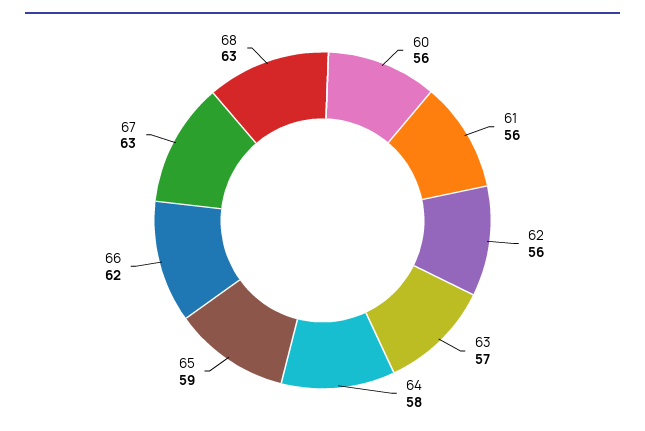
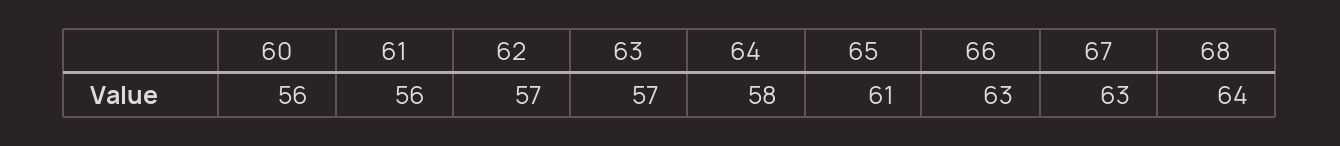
62: 56 -> 57
65: 59 -> 61
66: 62 -> 63
68: 63 -> 64

